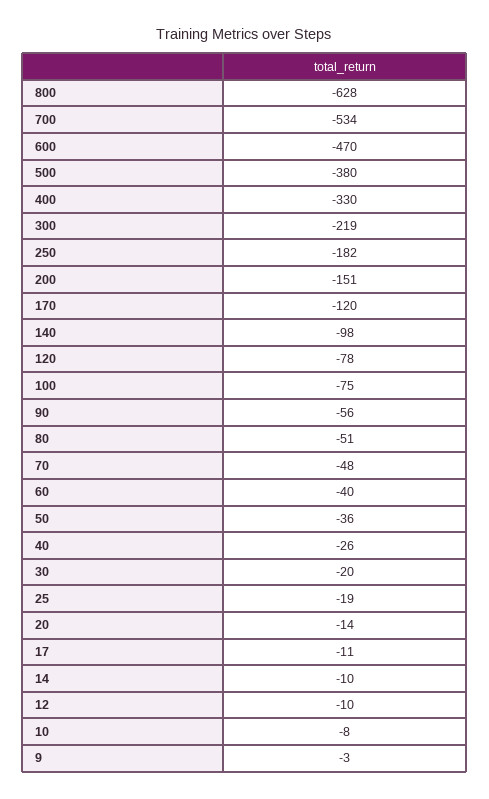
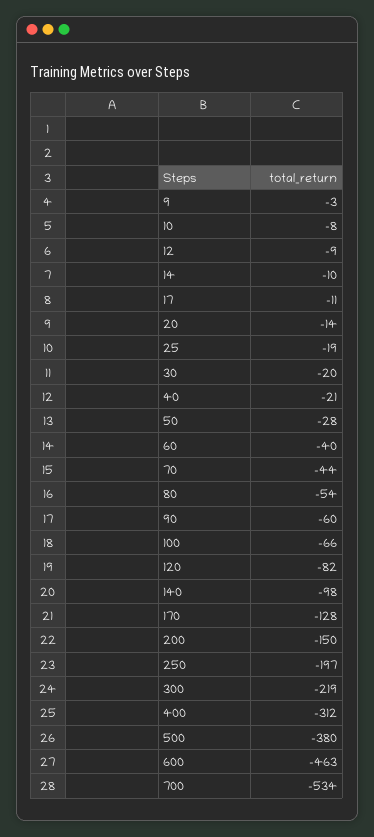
800: -628 -> none
600: -470 -> -463
400: -330 -> -312
250: -182 -> -197
200: -151 -> -150
170: -120 -> -128
120: -78 -> -82
100: -75 -> -66
90: -56 -> -60
80: -51 -> -54
70: -48 -> -44
50: -36 -> -28
40: -26 -> -21
12: -10 -> -9

